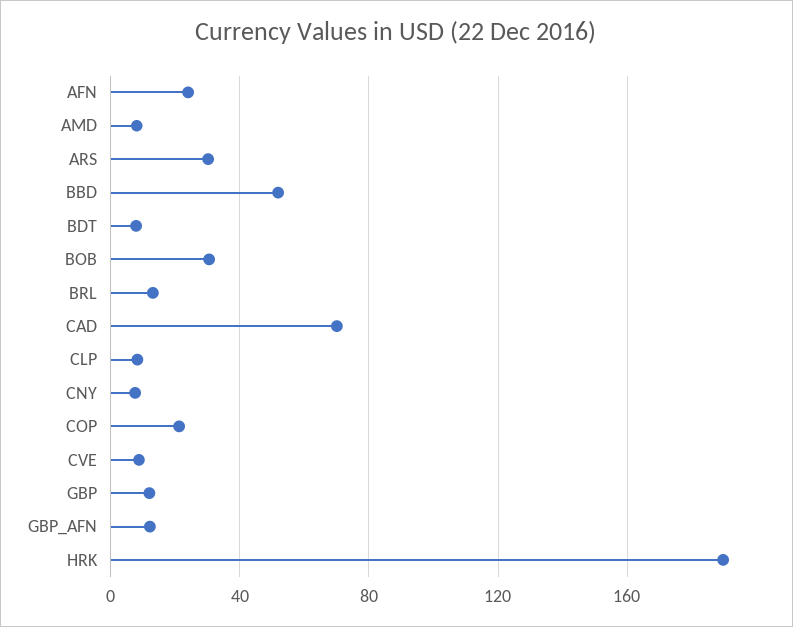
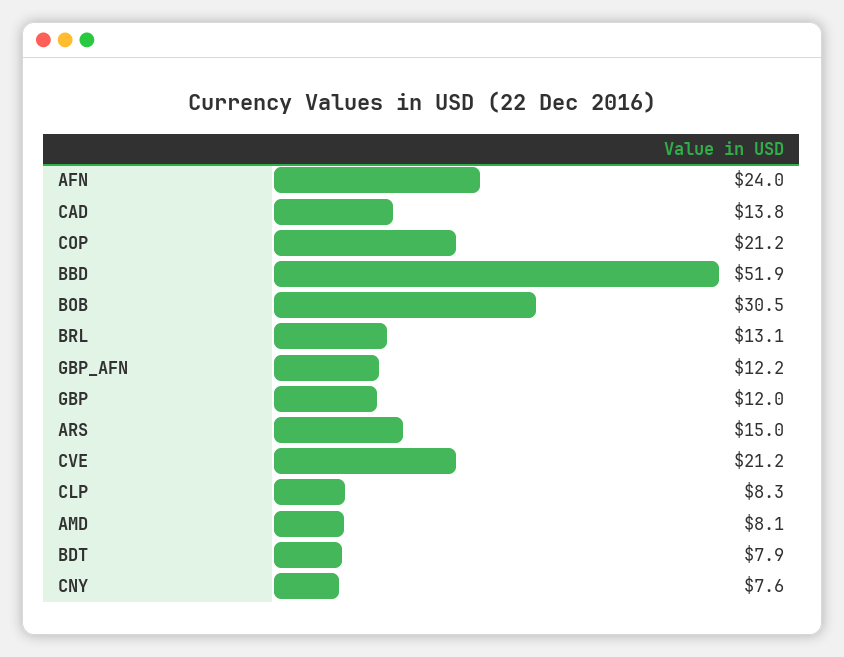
ARS: 30 -> 15
CAD: 70 -> 13.8
CVE: 10 -> 21.2
HRK: 190 -> none

